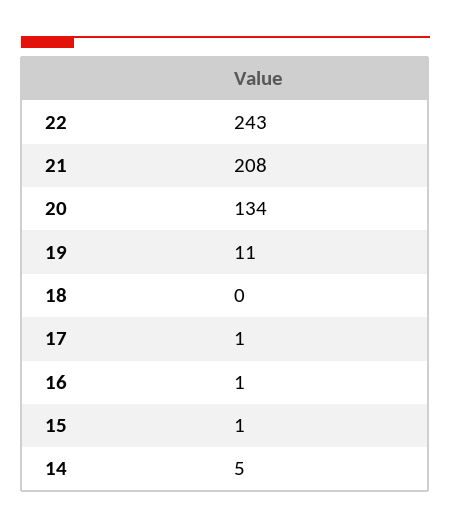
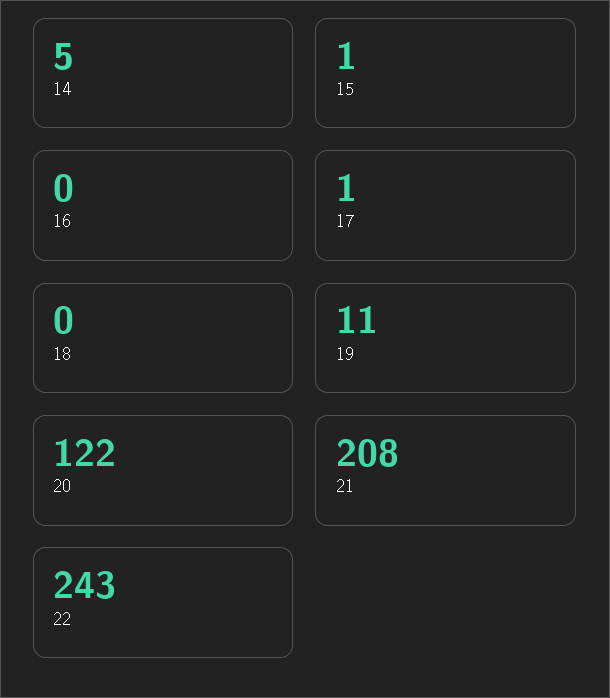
20: 134 -> 122
16: 1 -> 0

